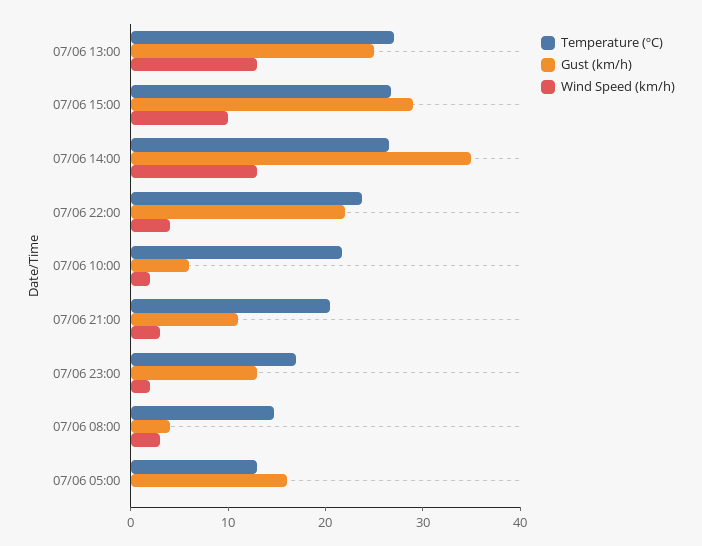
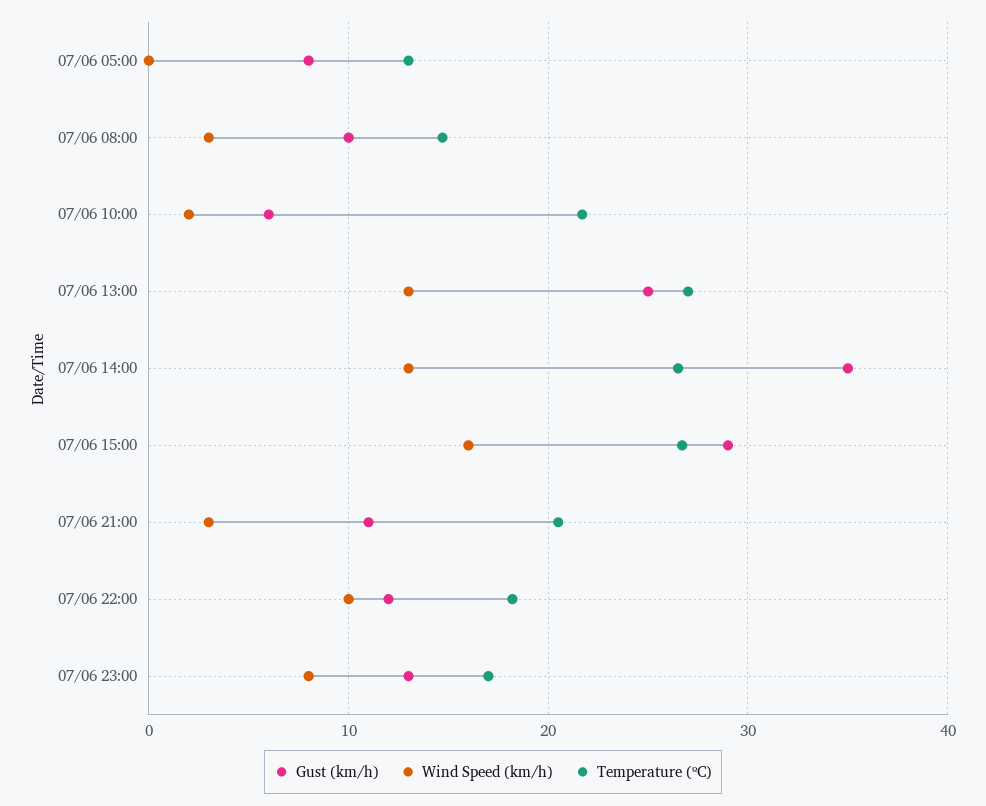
Wind Speed (km/h), 07/06 15:00: 10 -> 16
Temperature (ºC), 07/06 22:00: 24 -> 18
Gust (km/h), 07/06 22:00: 22 -> 12
Wind Speed (km/h), 07/06 22:00: 4 -> 10
Wind Speed (km/h), 07/06 23:00: 2 -> 8
Gust (km/h), 07/06 08:00: 4 -> 10
Gust (km/h), 07/06 05:00: 16 -> 8

